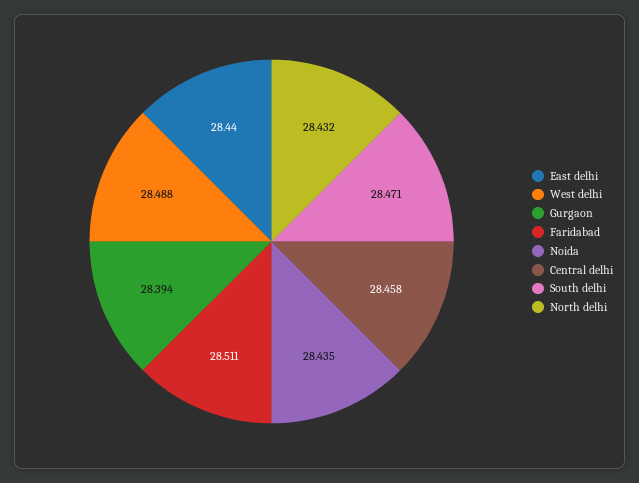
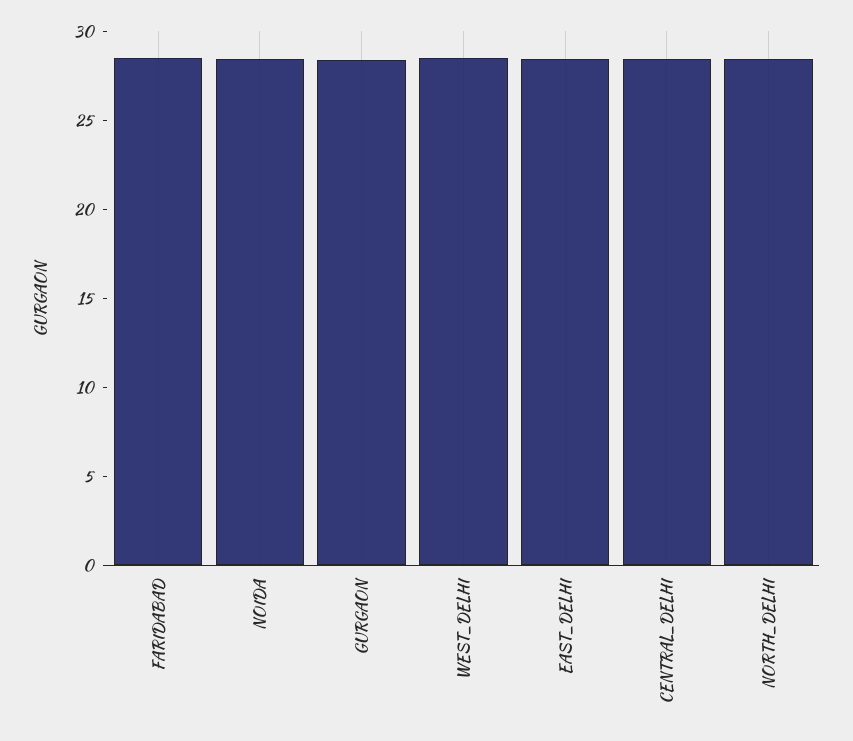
South delhi: 28.471 -> none

